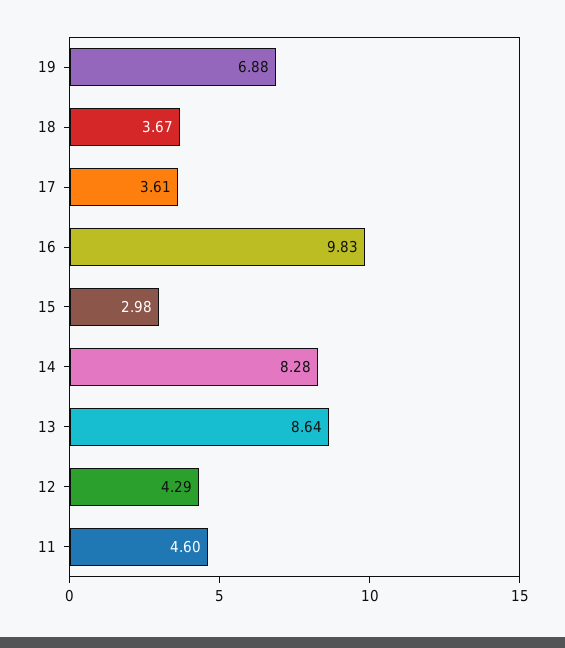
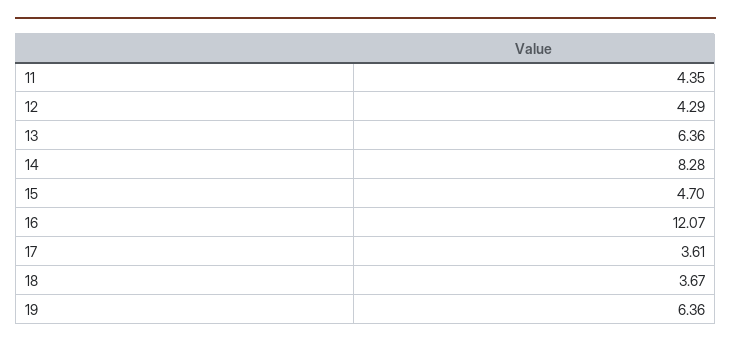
19: 6.88 -> 6.36
16: 9.83 -> 12.07
15: 2.98 -> 4.7
13: 8.64 -> 6.36
11: 4.6 -> 4.35

